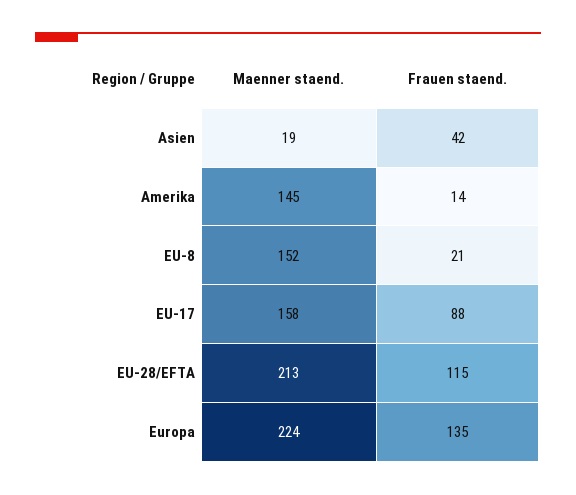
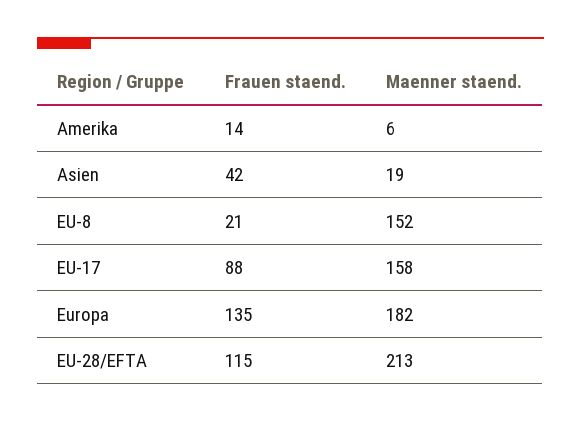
Maenner staend., Amerika: 145 -> 6
Maenner staend., Europa: 224 -> 182

